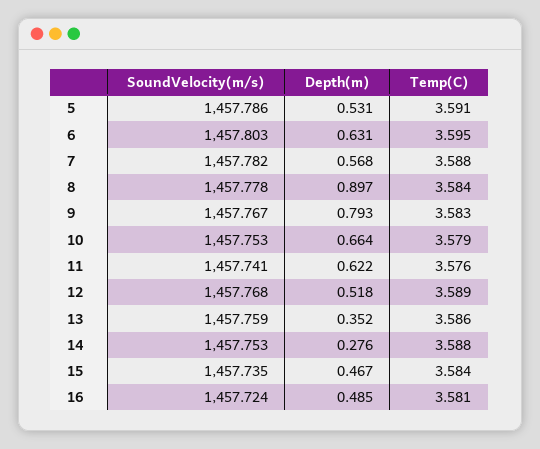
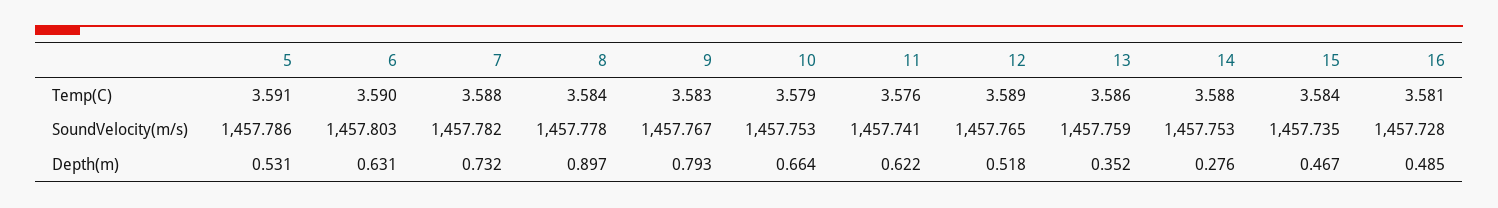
Temp(C), 6: 3.595 -> 3.59
Depth(m), 7: 0.568 -> 0.732
SoundVelocity(m/s), 12: 1457.768 -> 1457.765
SoundVelocity(m/s), 16: 1457.724 -> 1457.728

